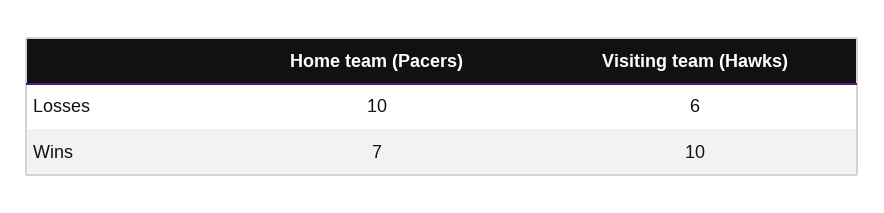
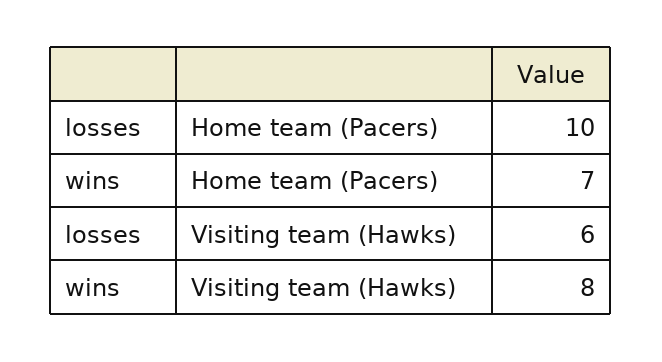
Visiting team (Hawks), Wins: 10 -> 8

